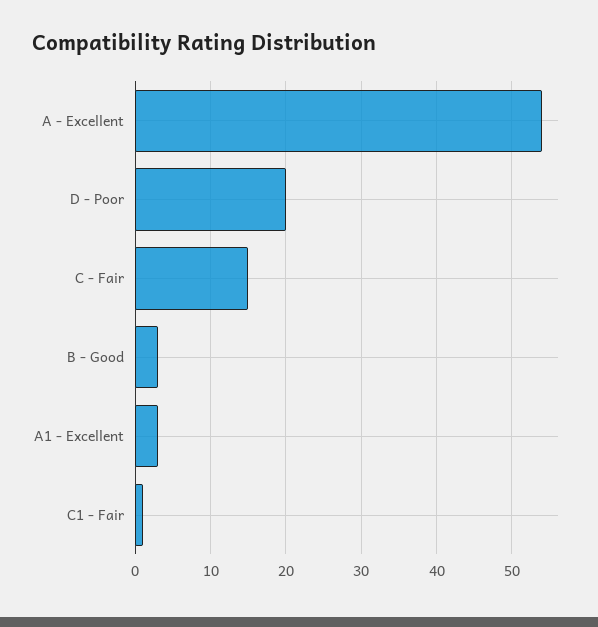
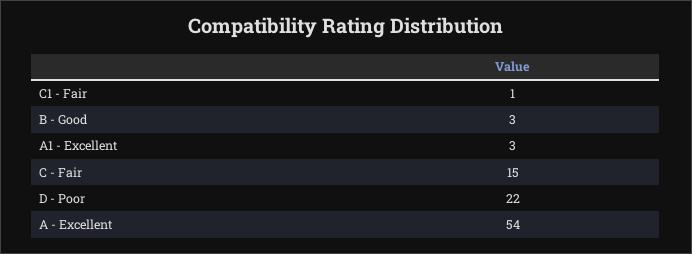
D - Poor: 20 -> 22

